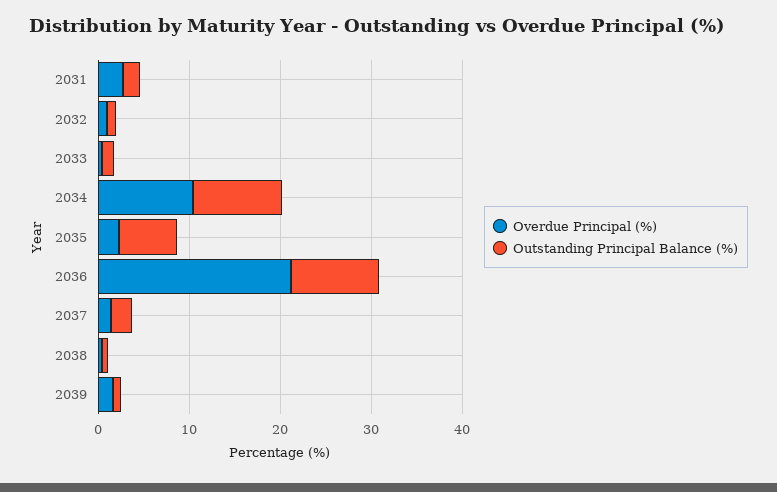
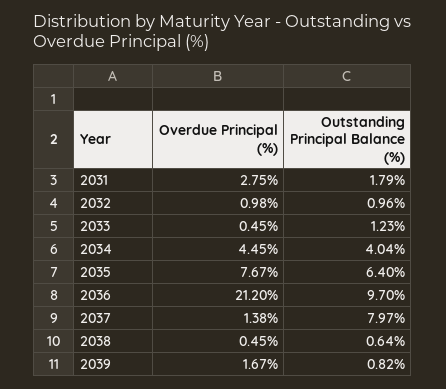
Overdue Principal (%), 2034: 10 -> 4.45
Outstanding Principal Balance (%), 2034: 10 -> 4.04
Overdue Principal (%), 2035: 2 -> 7.67
Outstanding Principal Balance (%), 2037: 2 -> 7.97

